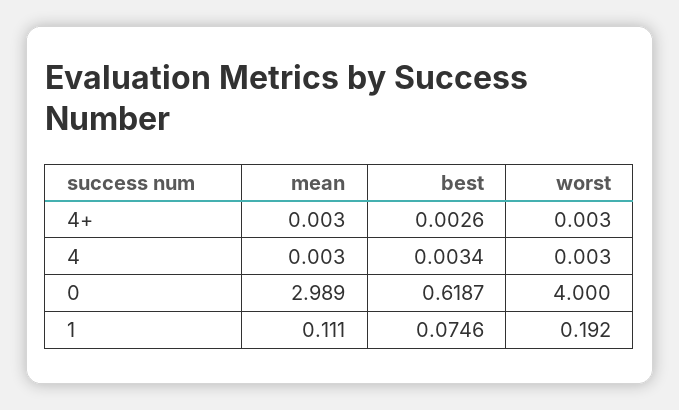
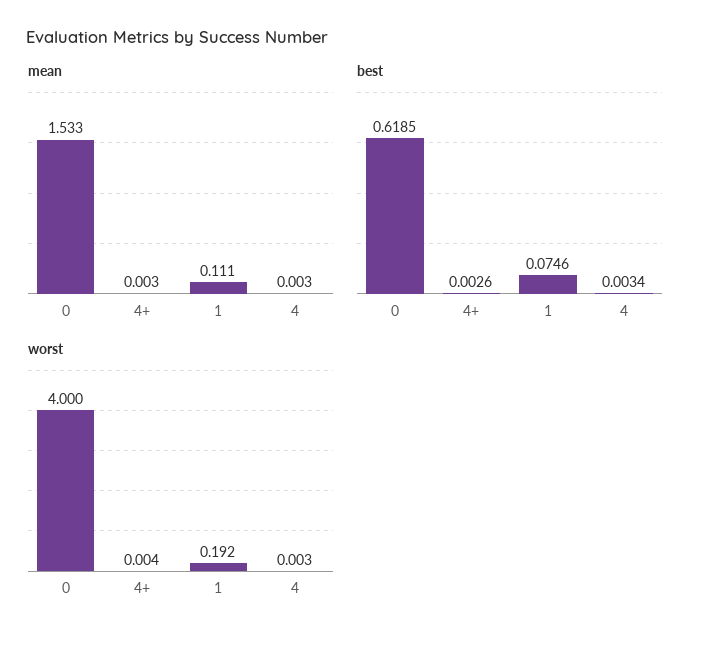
worst, 4+: 0.003 -> 0.004
mean, 0: 2.989 -> 1.533
best, 0: 0.6187 -> 0.6185

